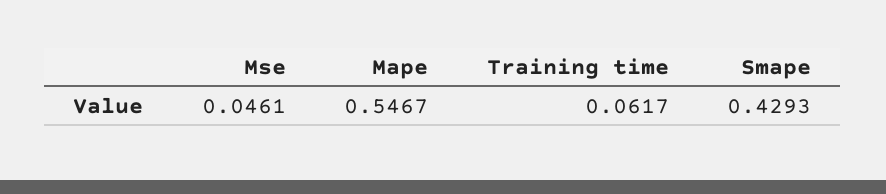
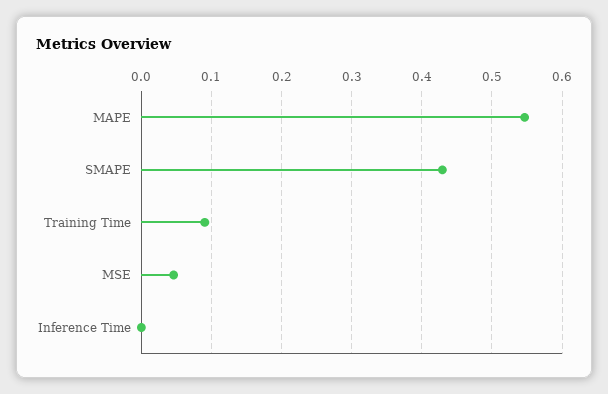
Training time: 0.0617 -> 0.09
Inference Time: none -> 0

